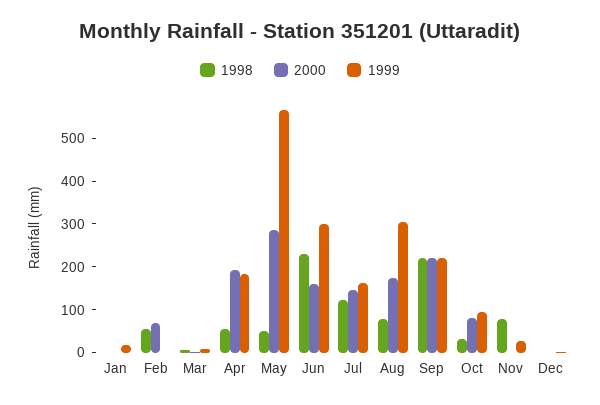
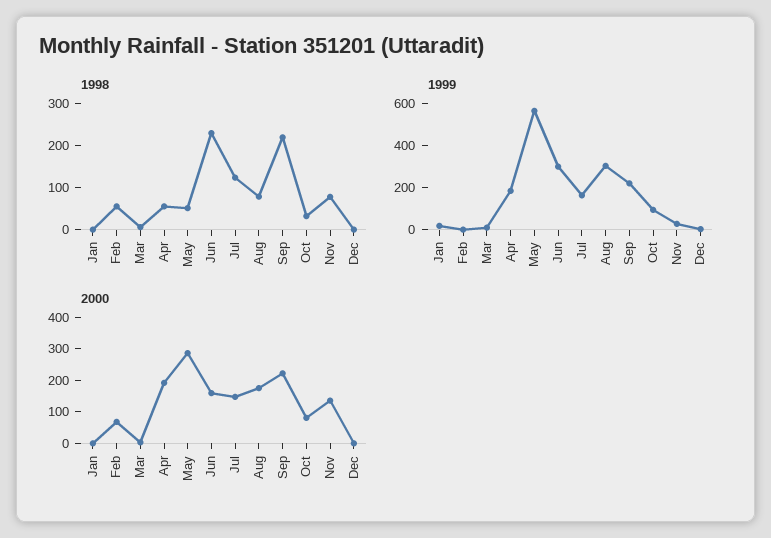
2000, Nov: 0 -> 150

